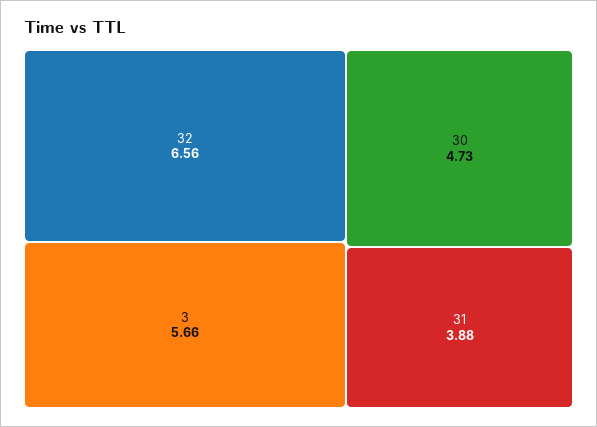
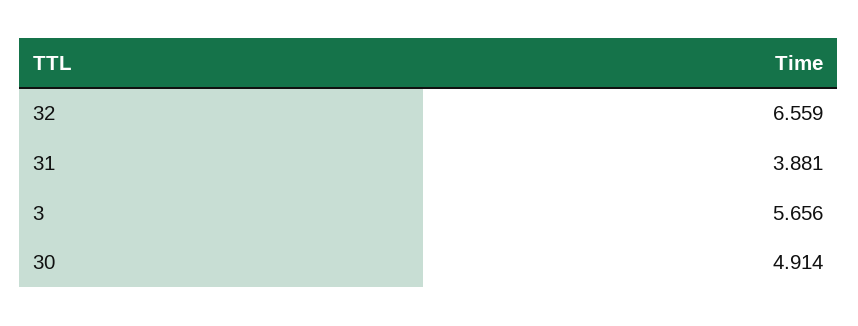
30: 4.73 -> 4.914

